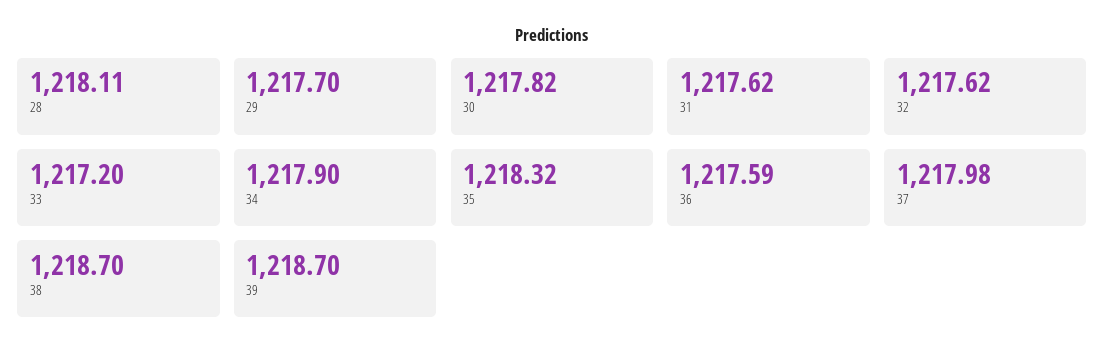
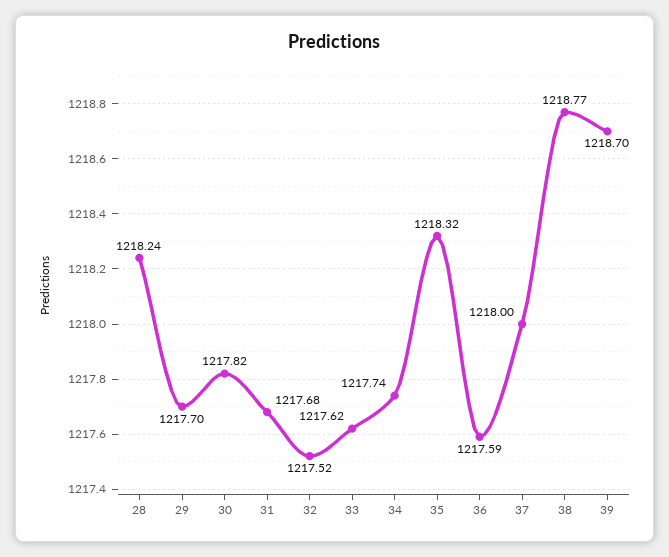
28: 1218.11 -> 1218.24
31: 1217.62 -> 1217.68
32: 1217.62 -> 1217.52
33: 1217.2 -> 1217.62
34: 1217.9 -> 1217.74
37: 1217.98 -> 1218
38: 1218.7 -> 1218.77

